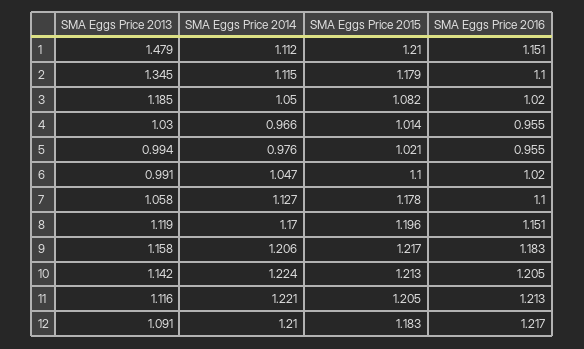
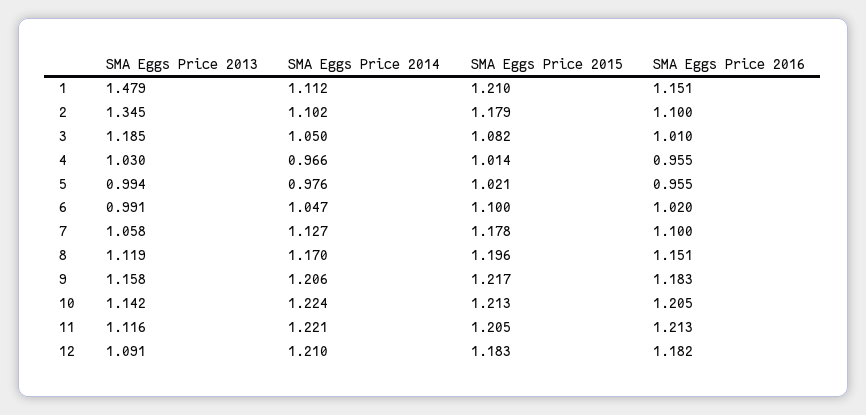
SMA Eggs Price 2014, 2: 1.115 -> 1.102
SMA Eggs Price 2016, 3: 1.02 -> 1.01
SMA Eggs Price 2016, 12: 1.217 -> 1.182

